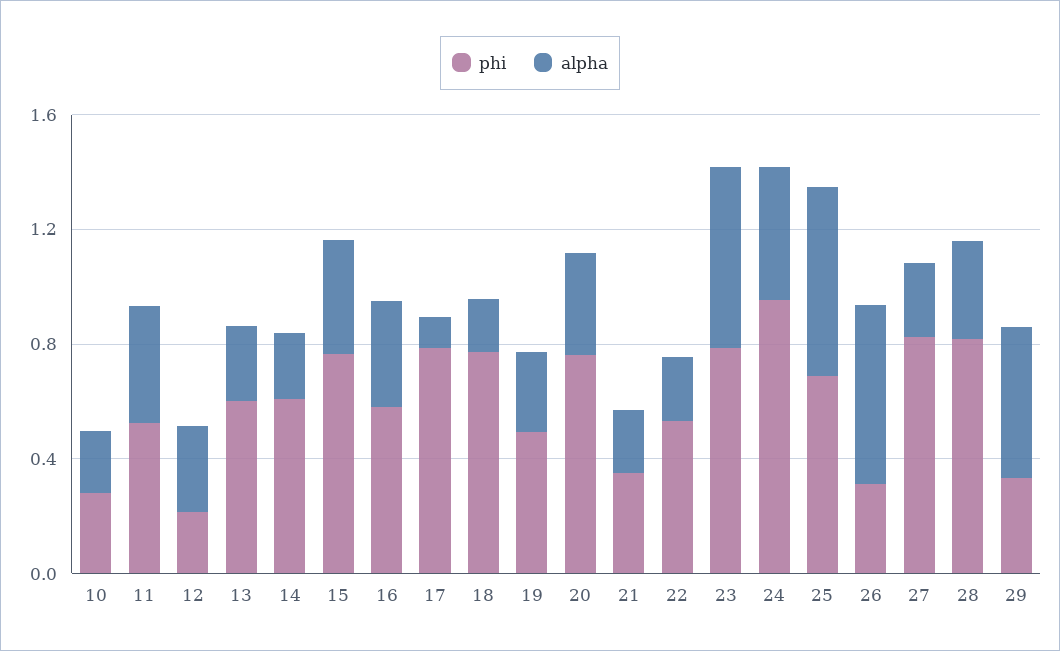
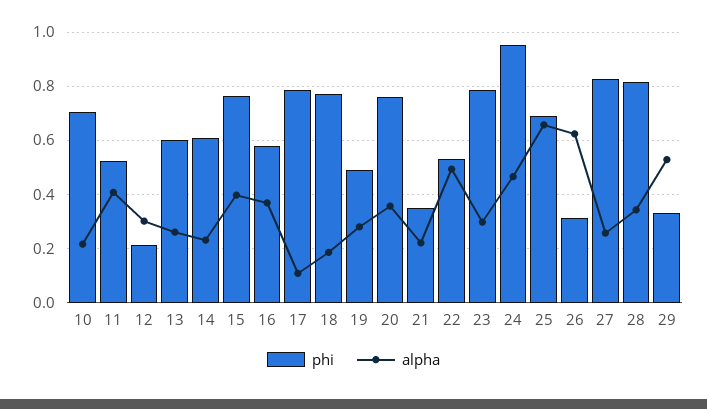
phi, 10: 0.3 -> 0.7
alpha, 22: 0.2 -> 0.5
alpha, 23: 0.6 -> 0.3

